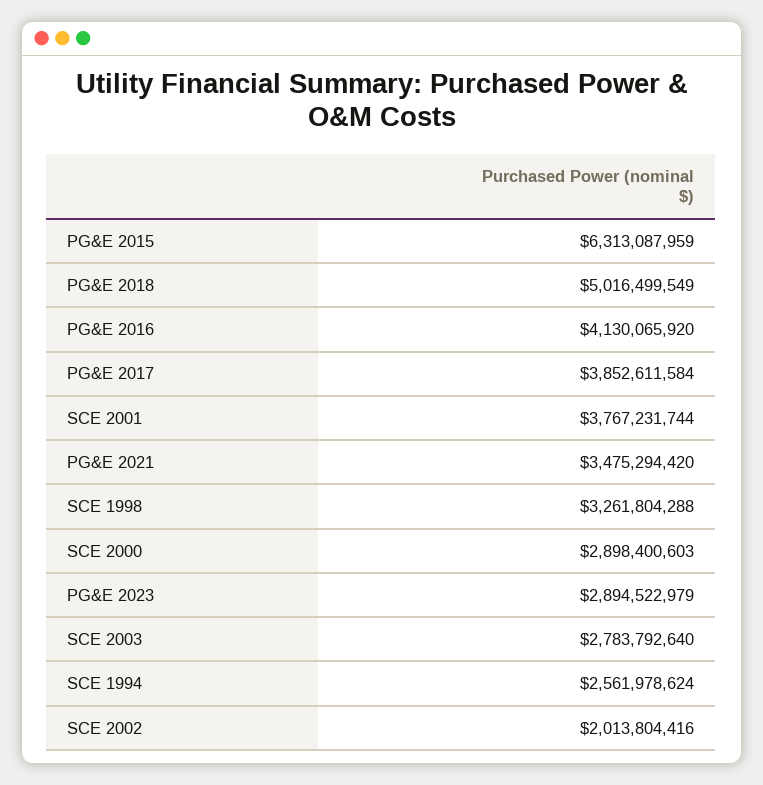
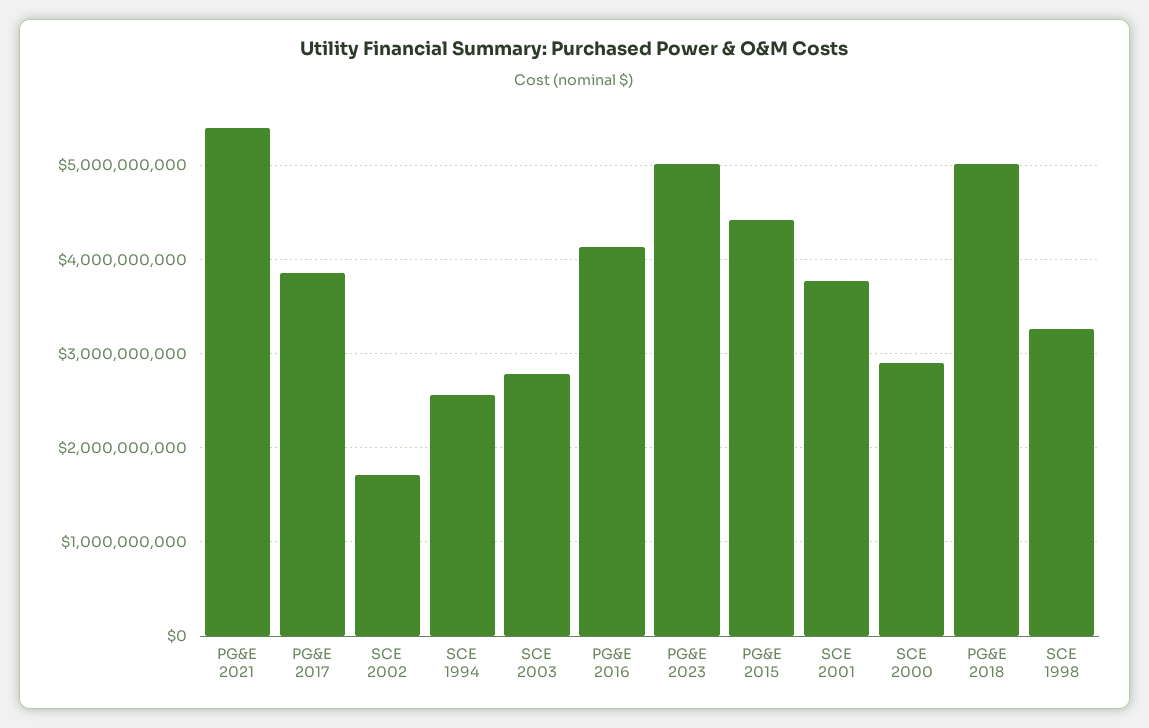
PG&E 2015: 6313087959 -> 4400000000
PG&E 2021: 3475294420 -> 5400000000
PG&E 2023: 2894522979 -> 5000000000
SCE 2002: 2013804416 -> 1700000000

